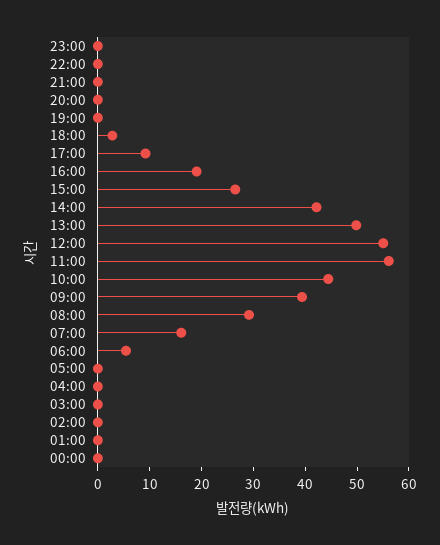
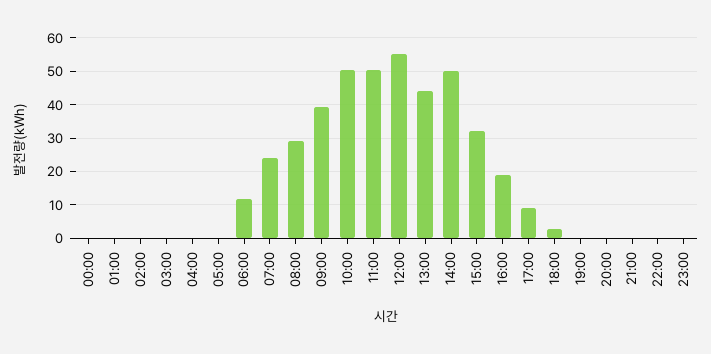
15:00: 26 -> 32
14:00: 42 -> 50
13:00: 50 -> 44
11:00: 56 -> 50
10:00: 44 -> 50
07:00: 16 -> 24
06:00: 6 -> 12

